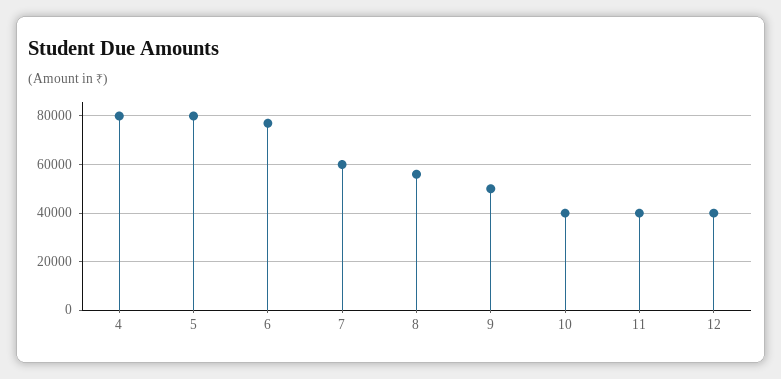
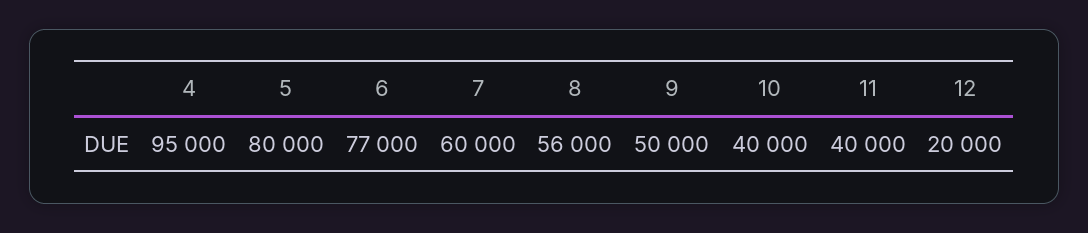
4: 80000 -> 95000
12: 40000 -> 20000

